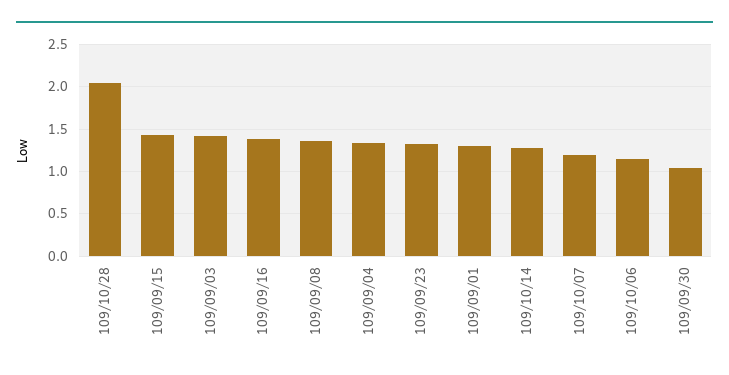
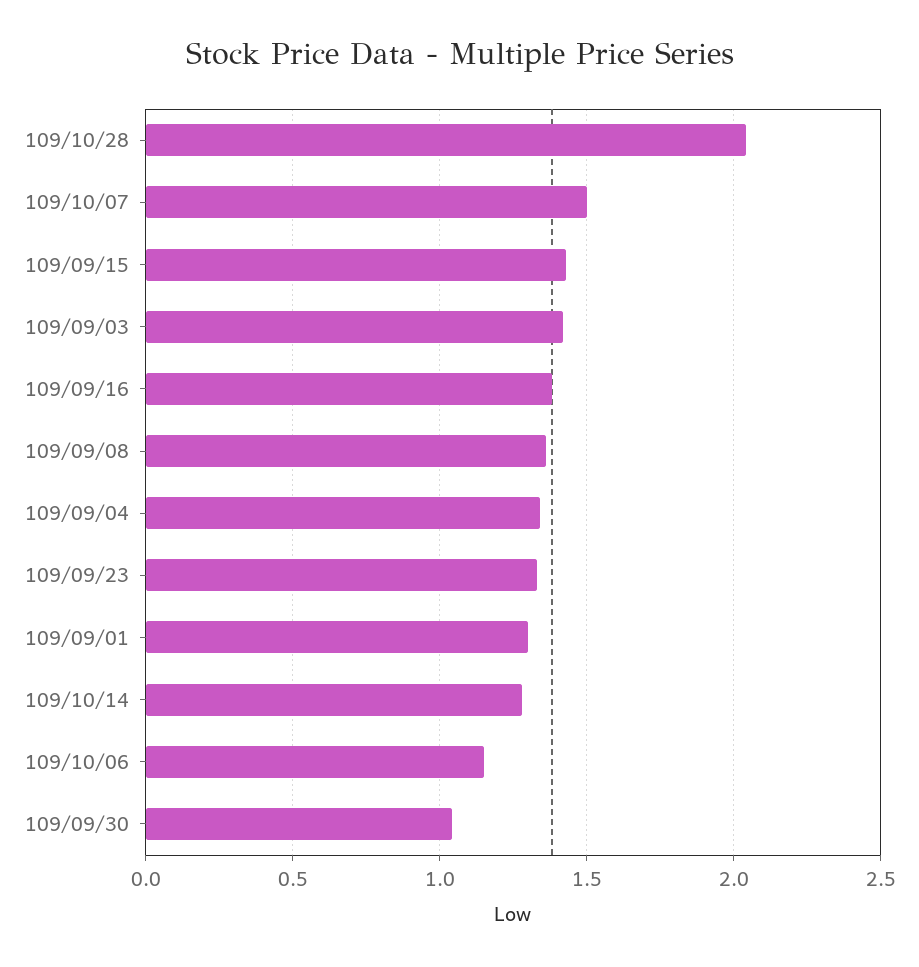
109/10/07: 1.2 -> 1.5

